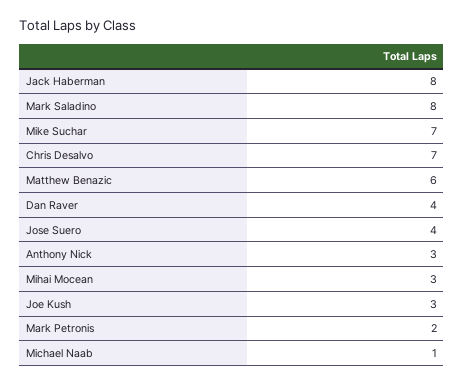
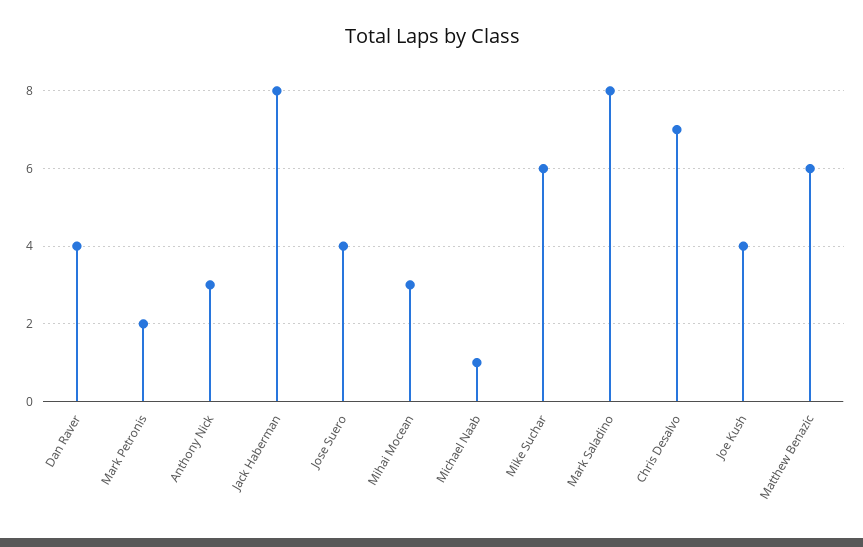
Mike Suchar: 7 -> 6
Joe Kush: 3 -> 4

